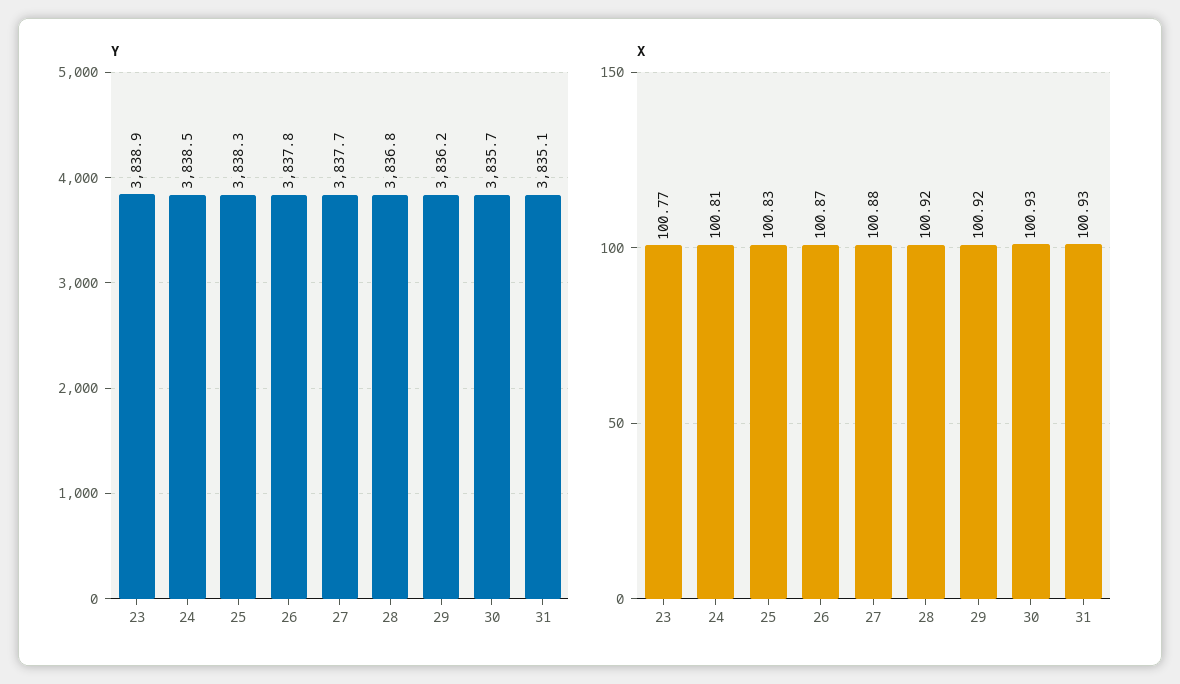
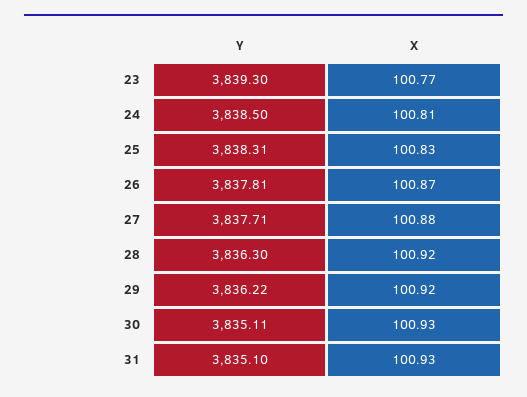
Y, 23: 3838.9 -> 3839.3
Y, 28: 3836.8 -> 3836.3
Y, 30: 3835.7 -> 3835.11

